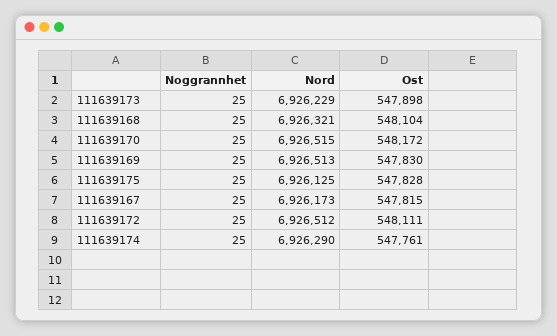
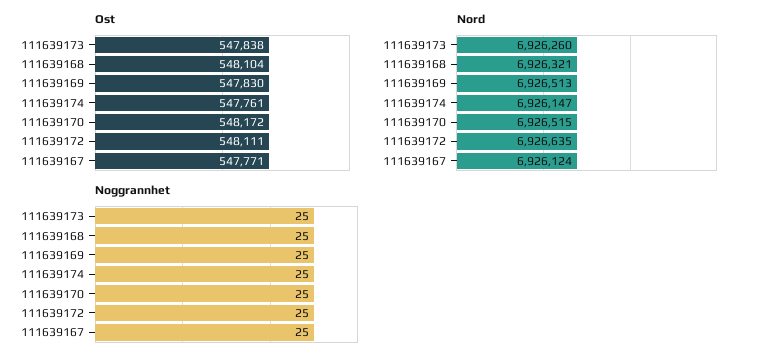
Nord, 111639173: 6926229 -> 6926260
Ost, 111639173: 547898 -> 547838
Noggrannhet, 111639175: 25 -> none
Nord, 111639175: 6926125 -> none
Ost, 111639175: 547828 -> none
Nord, 111639167: 6926173 -> 6926124
Ost, 111639167: 547815 -> 547771
Nord, 111639172: 6926512 -> 6926635
Nord, 111639174: 6926290 -> 6926147

